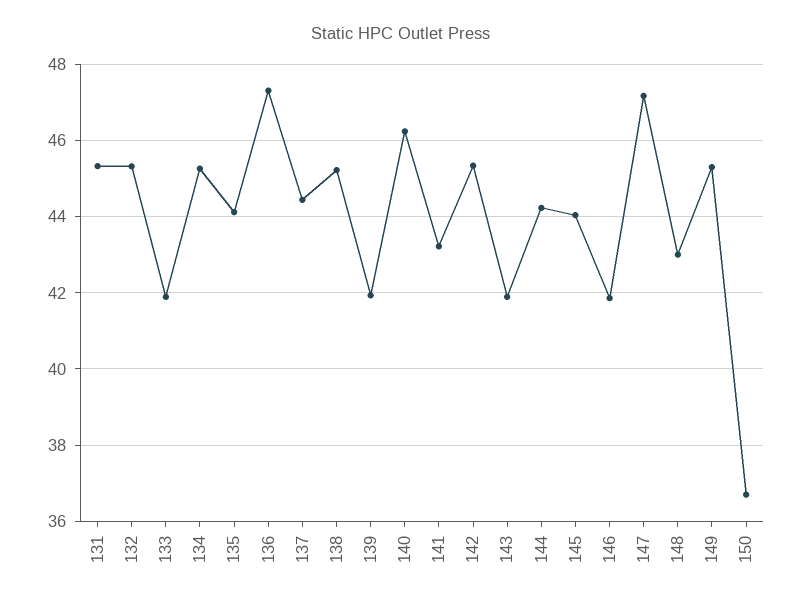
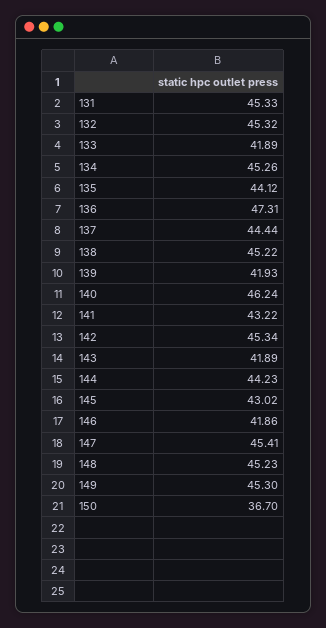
145: 44 -> 43.02
147: 47.2 -> 45.41
148: 43 -> 45.23

